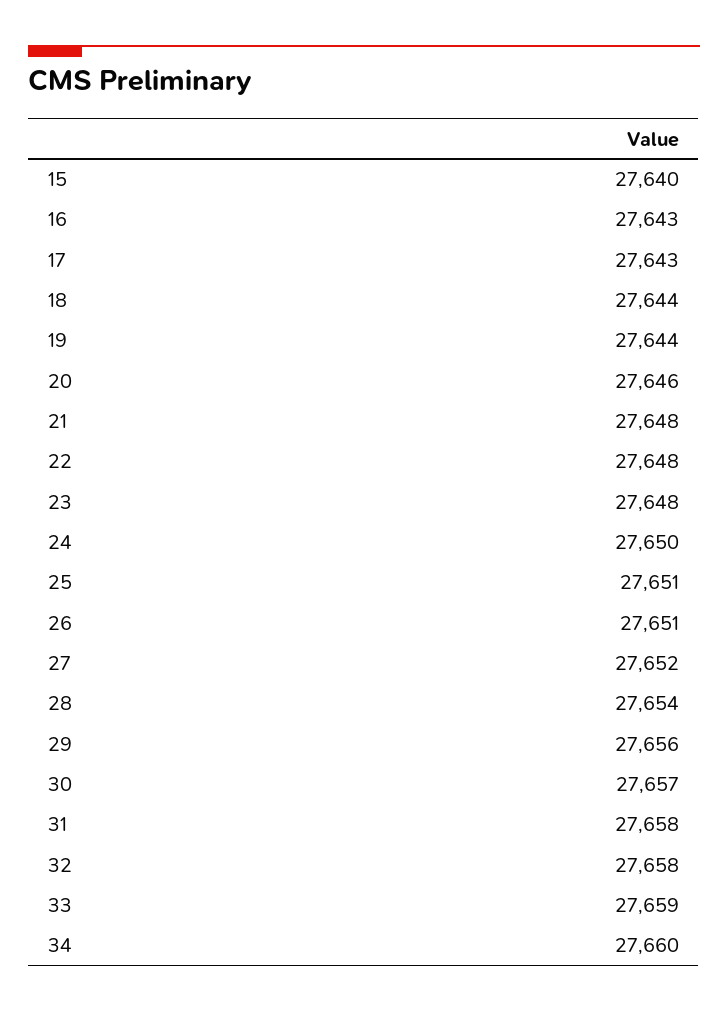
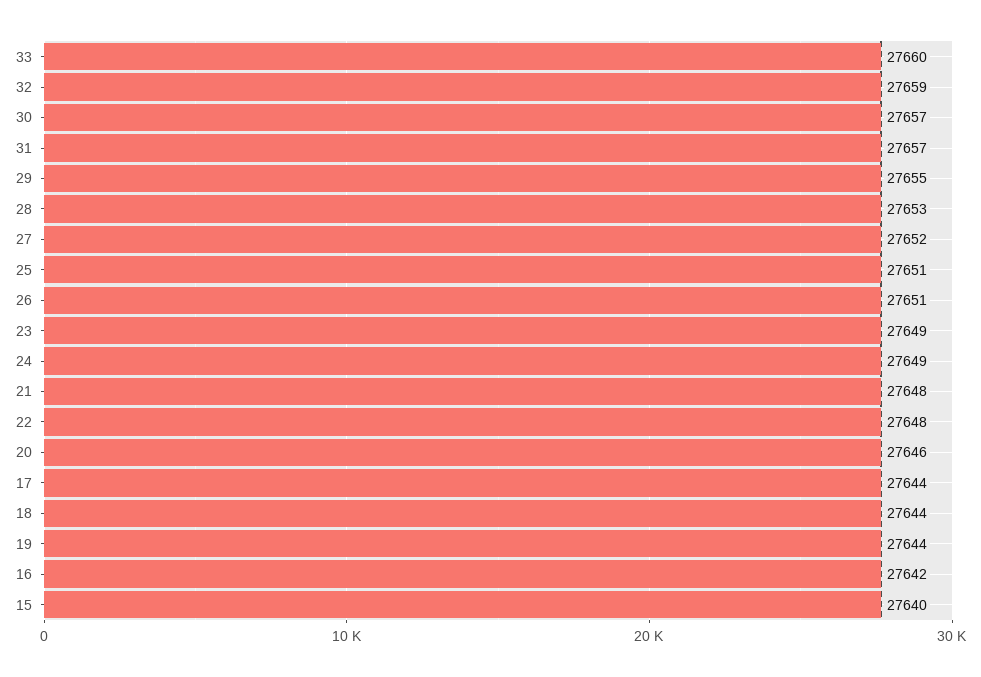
16: 27643 -> 27642
17: 27643 -> 27644
23: 27648 -> 27649
24: 27650 -> 27649
28: 27654 -> 27653
29: 27656 -> 27655
31: 27658 -> 27657
32: 27658 -> 27659
33: 27659 -> 27660
34: 27660 -> none

